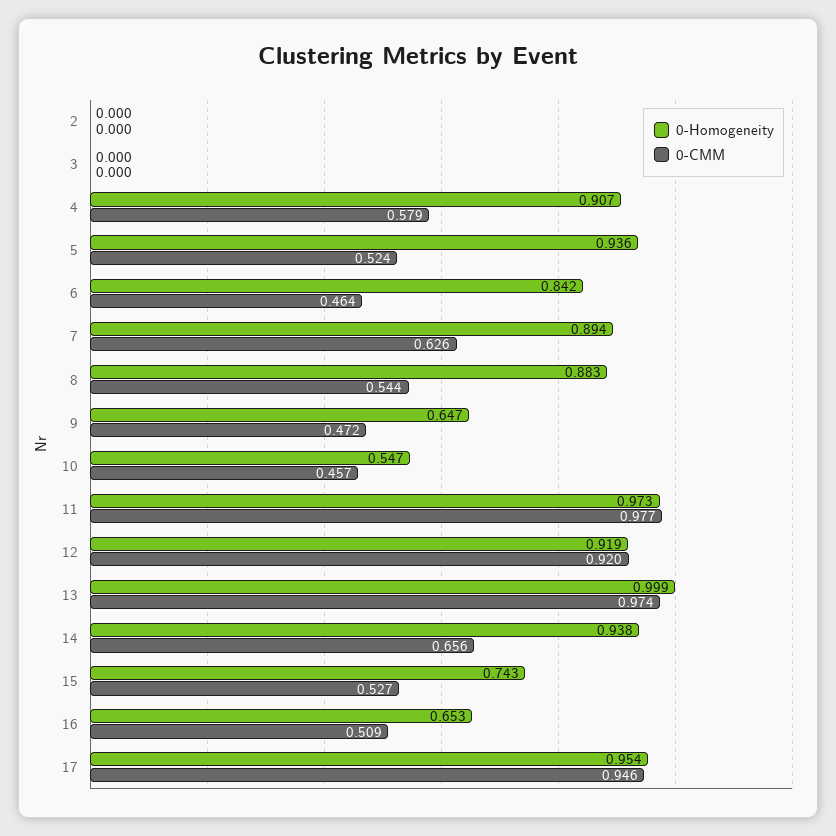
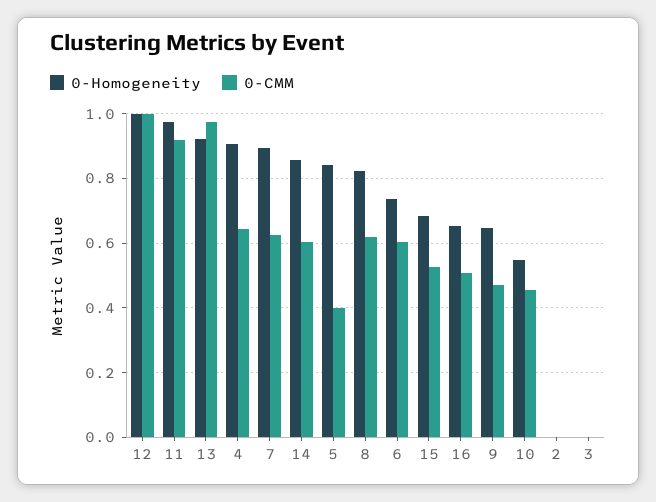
0-CMM, 4: 0.579 -> 0.64
0-Homogeneity, 5: 0.936 -> 0.84
0-CMM, 5: 0.524 -> 0.4
0-Homogeneity, 6: 0.842 -> 0.74
0-CMM, 6: 0.464 -> 0.6
0-Homogeneity, 8: 0.883 -> 0.82
0-CMM, 8: 0.544 -> 0.62
0-CMM, 11: 0.977 -> 0.92
0-Homogeneity, 12: 0.919 -> 1
0-CMM, 12: 0.92 -> 1
0-Homogeneity, 13: 0.999 -> 0.92
0-Homogeneity, 14: 0.938 -> 0.86
0-CMM, 14: 0.656 -> 0.6
0-Homogeneity, 15: 0.743 -> 0.68
0-Homogeneity, 17: 0.954 -> none
0-CMM, 17: 0.946 -> none

